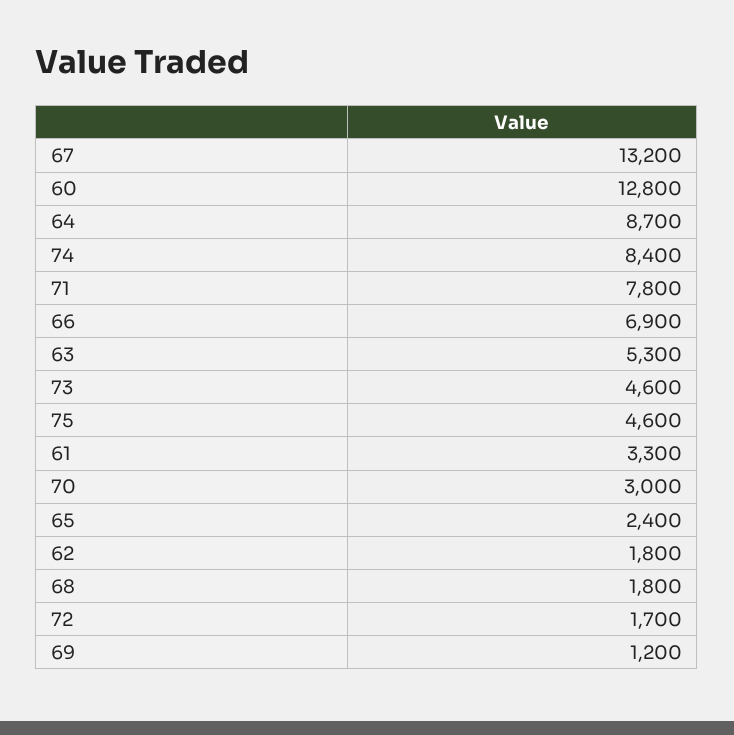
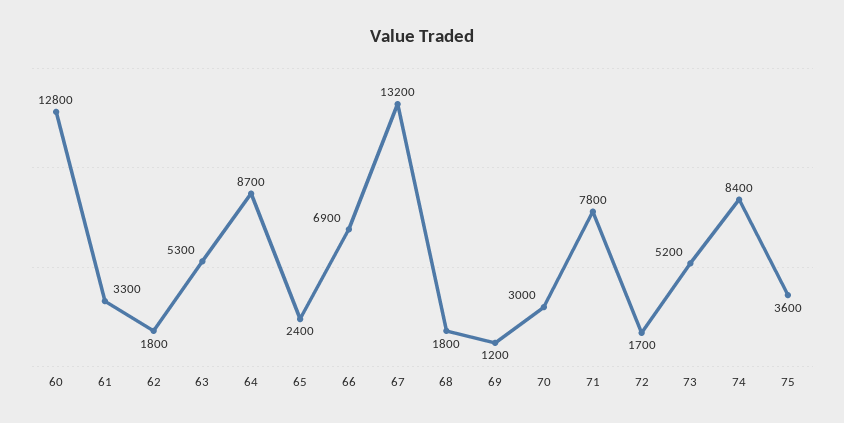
73: 4600 -> 5200
75: 4600 -> 3600

